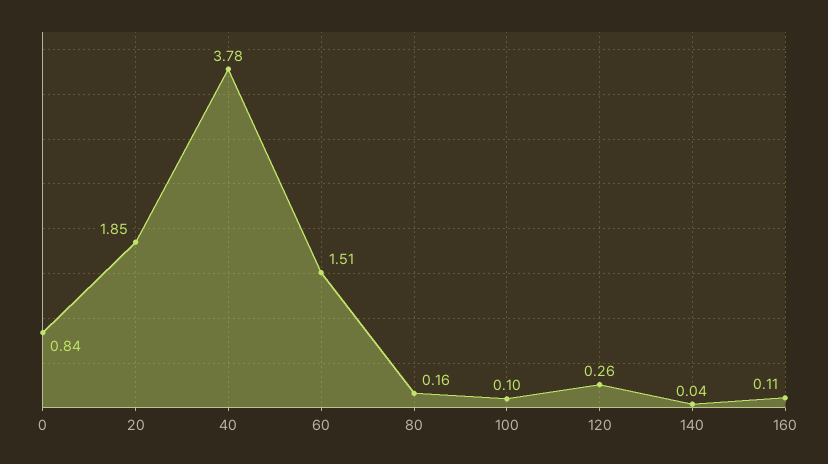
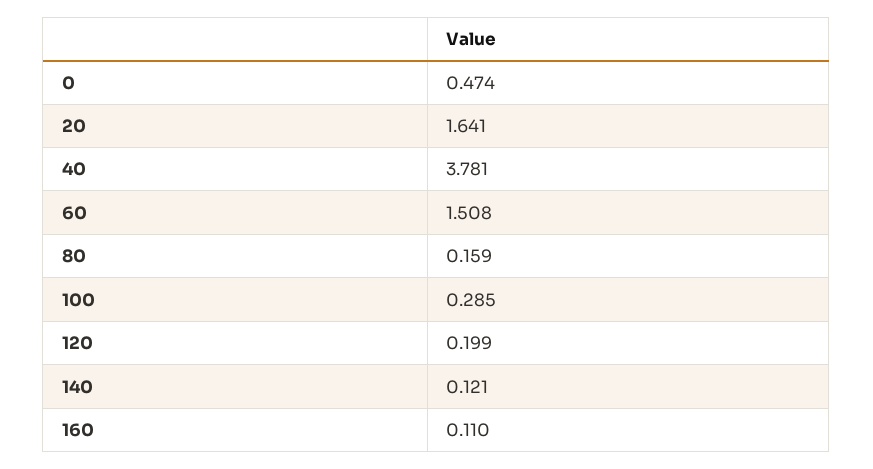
0: 0.84 -> 0.474
20: 1.85 -> 1.641
100: 0.1 -> 0.285
120: 0.26 -> 0.199
140: 0.04 -> 0.121

